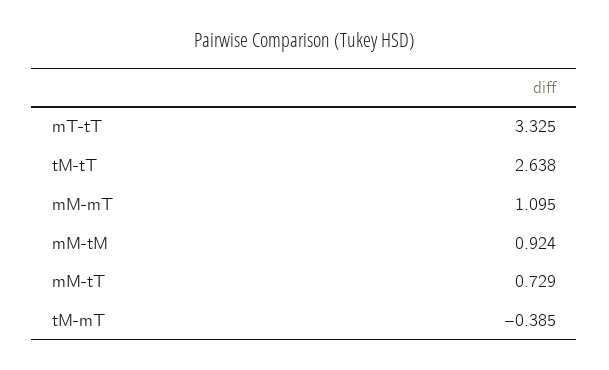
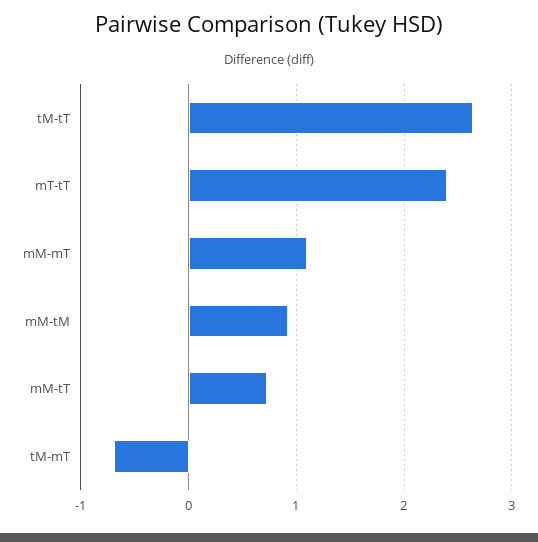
mT-tT: 3.325 -> 2.4
tM-mT: -0.385 -> -0.7

